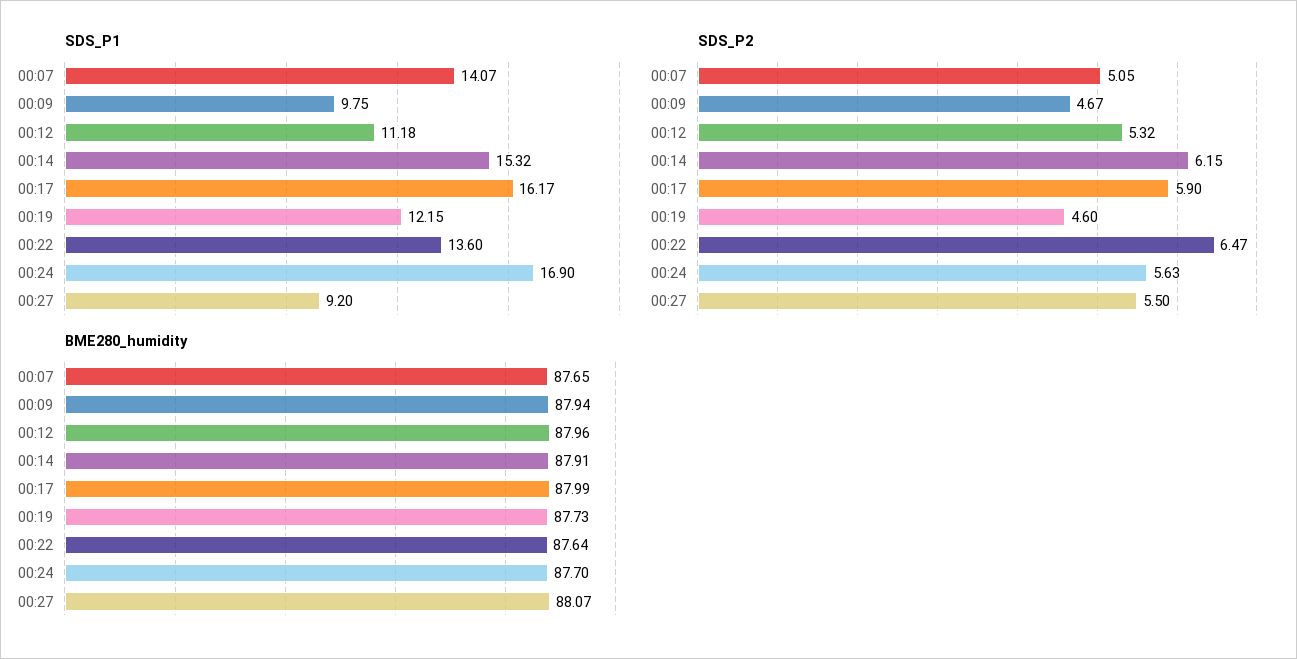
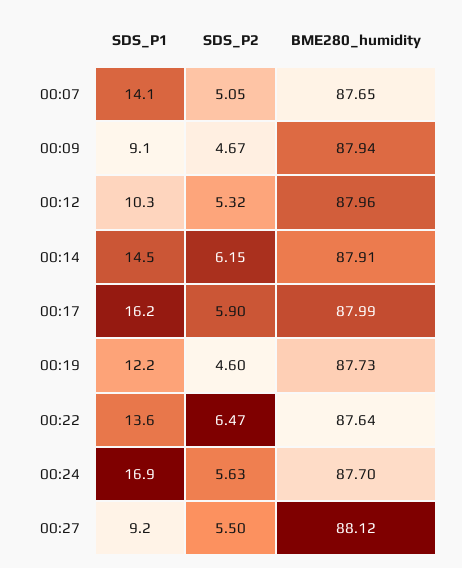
SDS_P1, 00:09: 9.75 -> 9.1
SDS_P1, 00:12: 11.18 -> 10.3
SDS_P1, 00:14: 15.32 -> 14.5
BME280_humidity, 00:27: 88.07 -> 88.12

